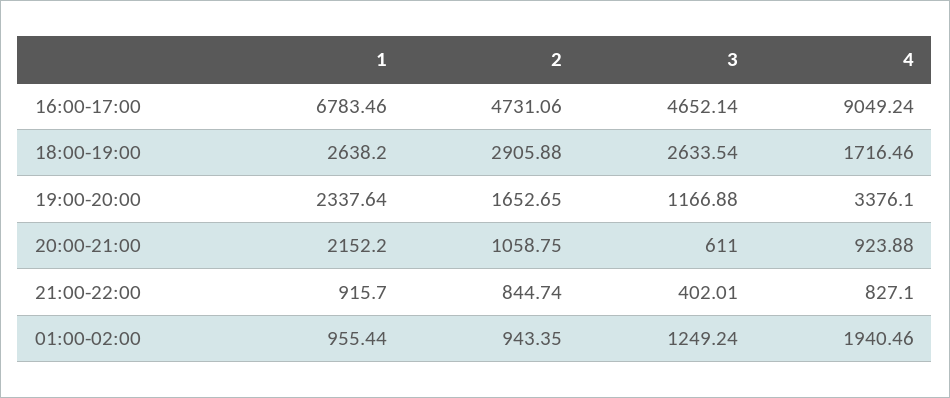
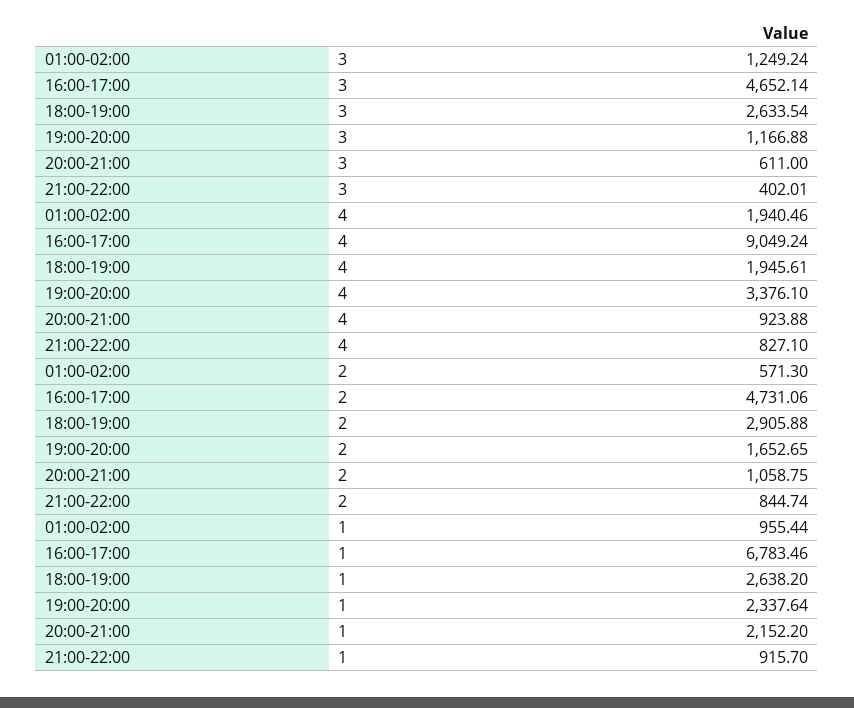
4, 18:00-19:00: 1716.46 -> 1945.61
2, 01:00-02:00: 943.35 -> 571.3

